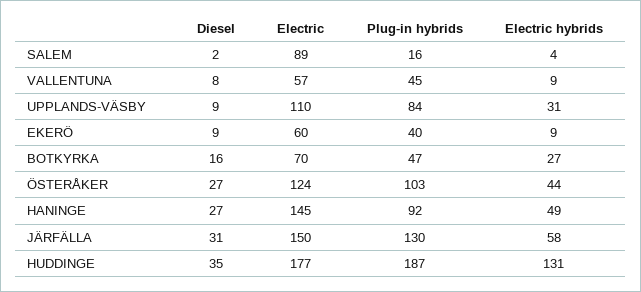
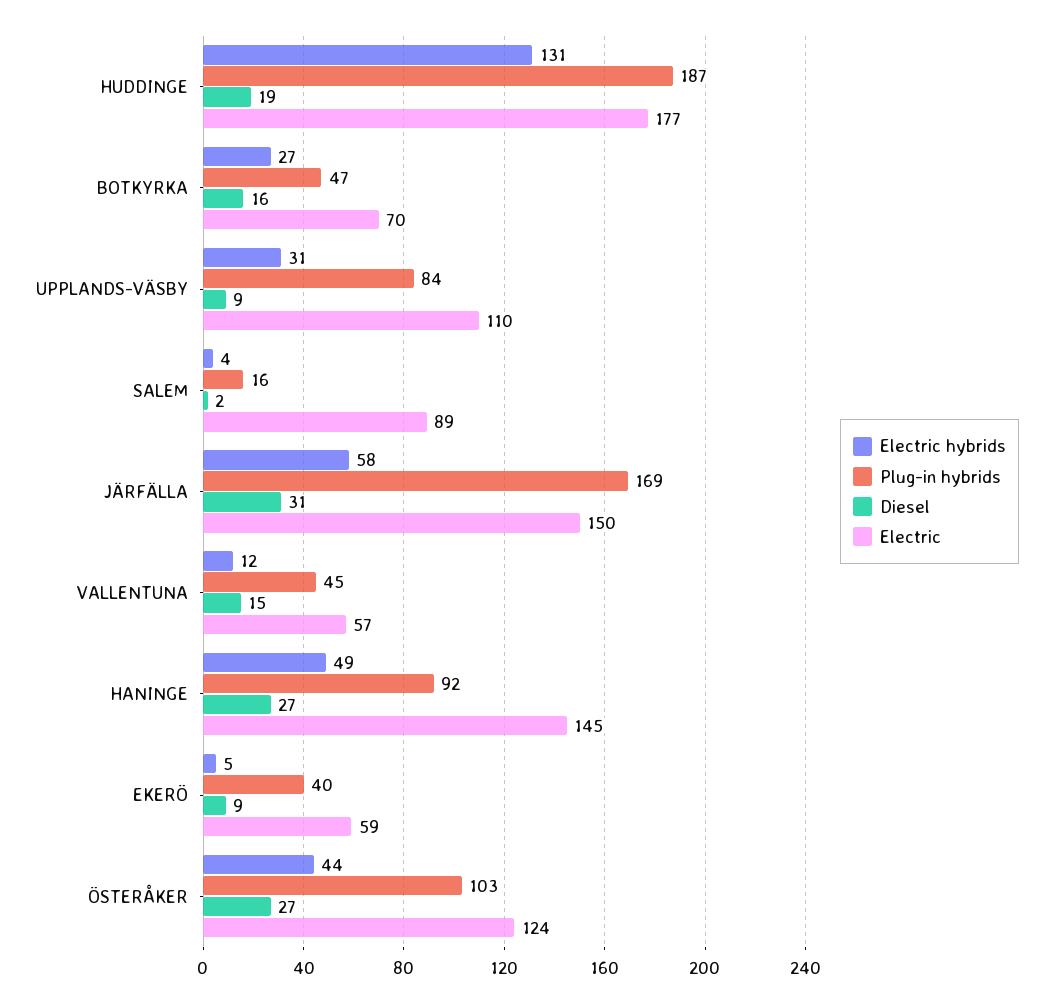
Diesel, VALLENTUNA: 8 -> 15
Electric hybrids, VALLENTUNA: 9 -> 12
Electric, EKERÖ: 60 -> 59
Electric hybrids, EKERÖ: 9 -> 5
Plug-in hybrids, JÄRFÄLLA: 130 -> 169
Diesel, HUDDINGE: 35 -> 19

